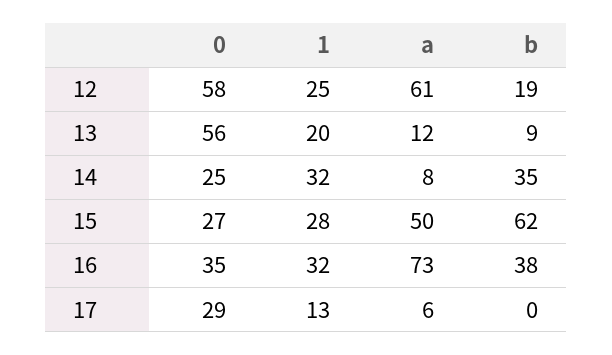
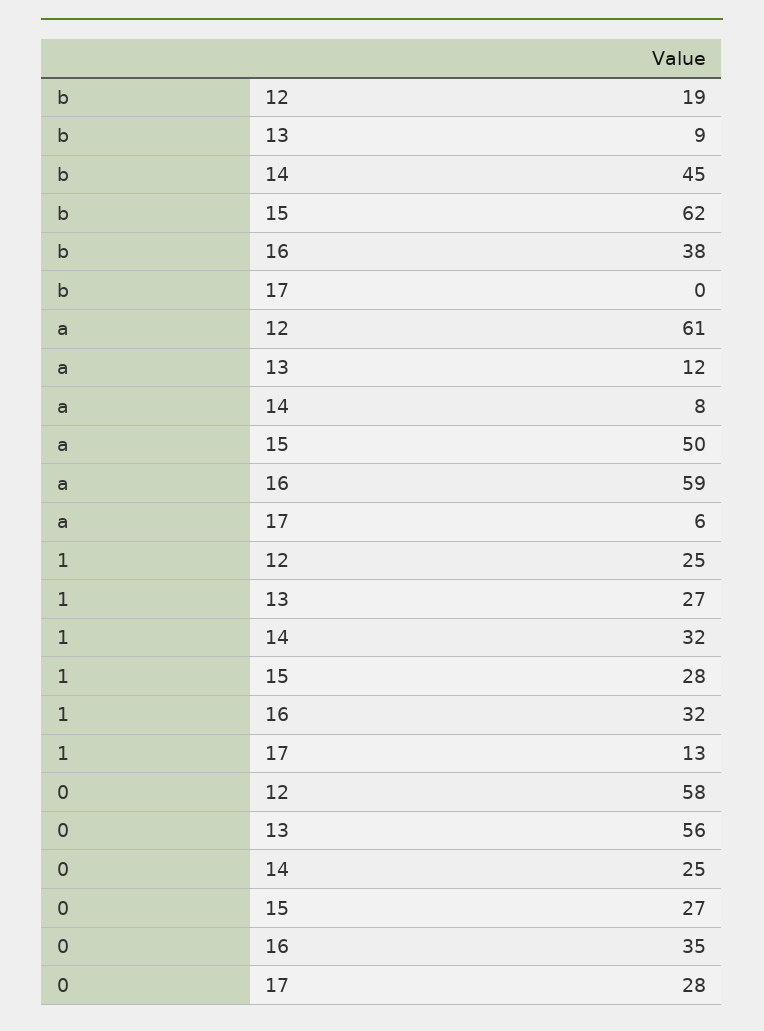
1, 13: 20 -> 27
b, 14: 35 -> 45
a, 16: 73 -> 59
0, 17: 29 -> 28

